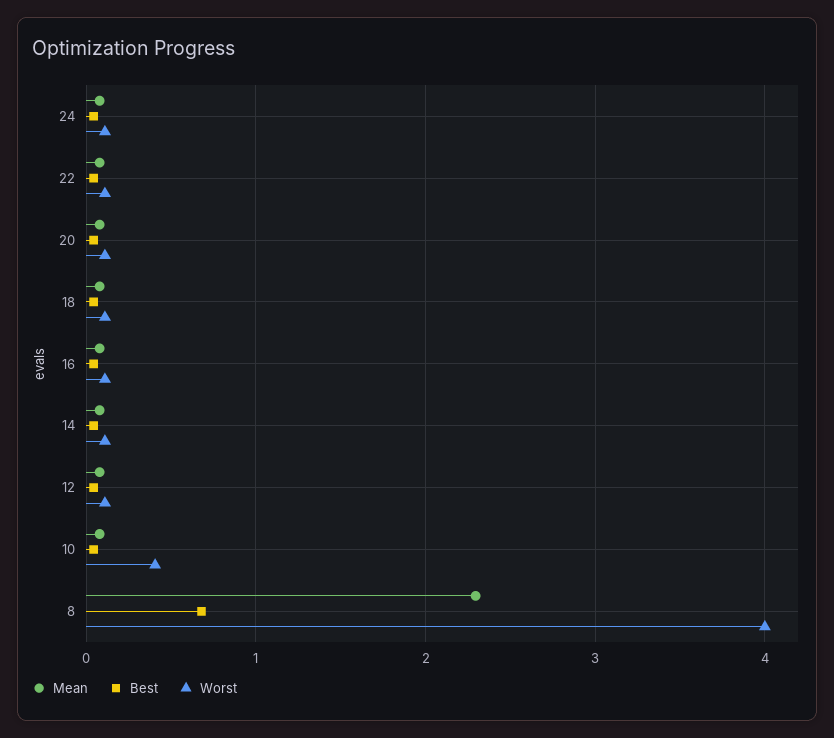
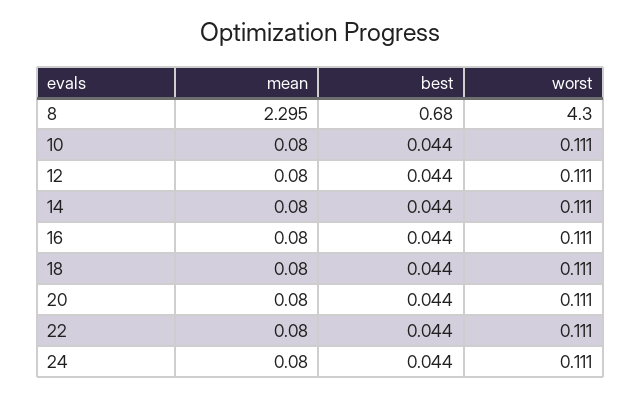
Worst, 10: 0.4 -> 0.111
Worst, 8: 4 -> 4.3

